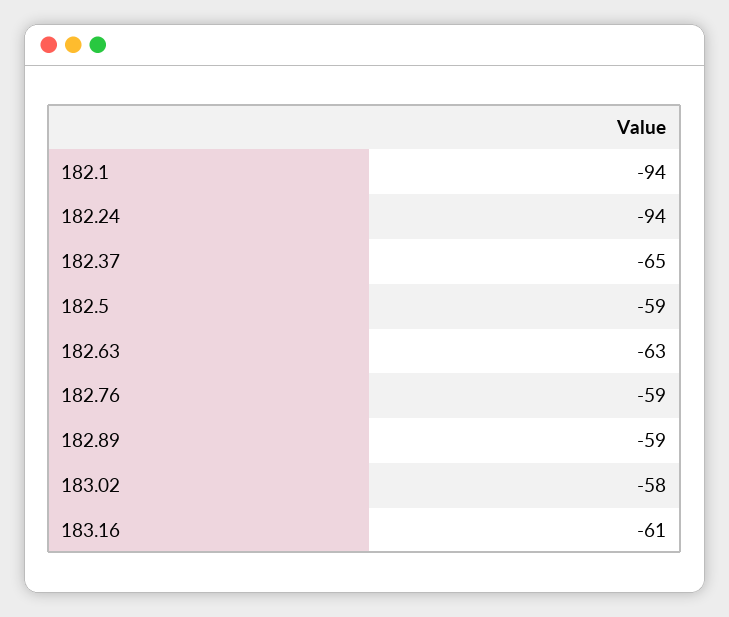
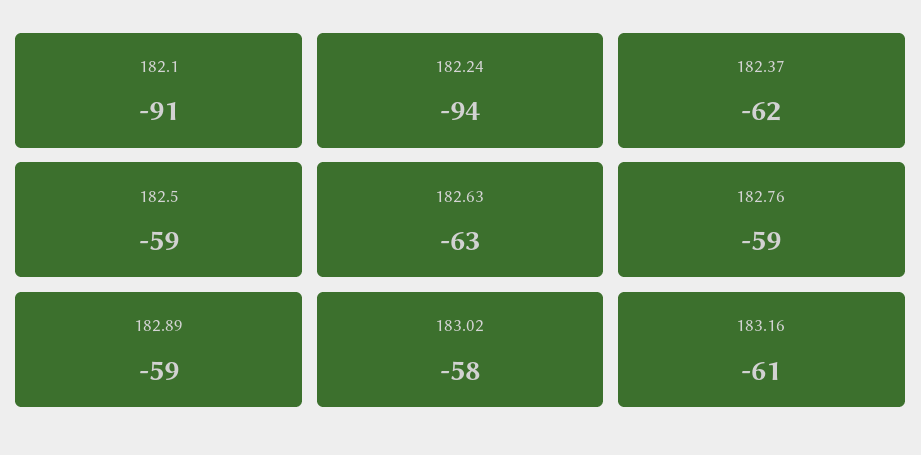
182.1: -94 -> -91
182.37: -65 -> -62

